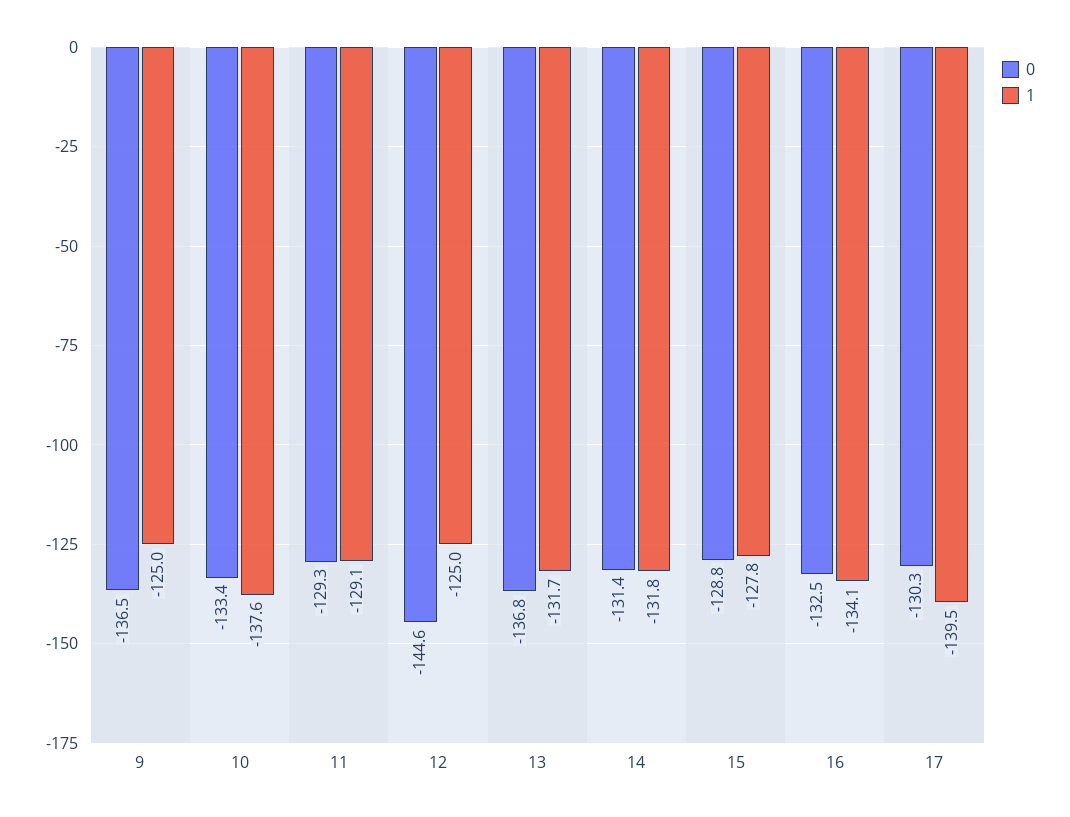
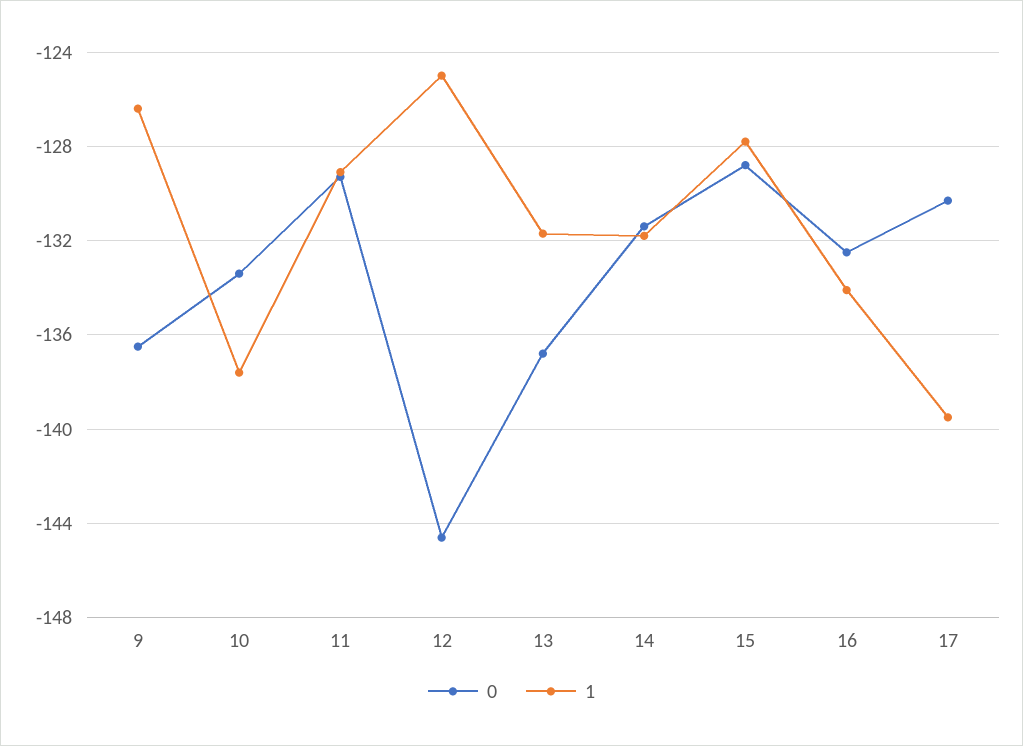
1, 9: -125 -> -126.5

